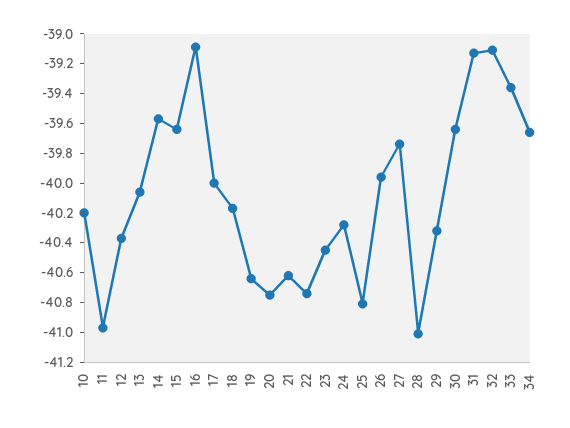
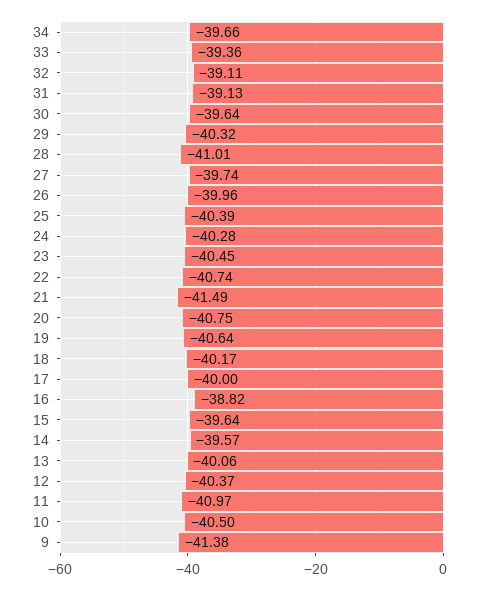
10: -40.2 -> -40.5
16: -39.1 -> -38.82
21: -40.6 -> -41.49
25: -40.8 -> -40.39
9: none -> -41.38

